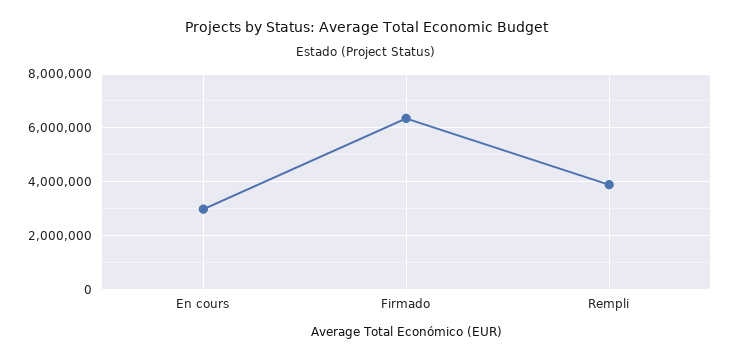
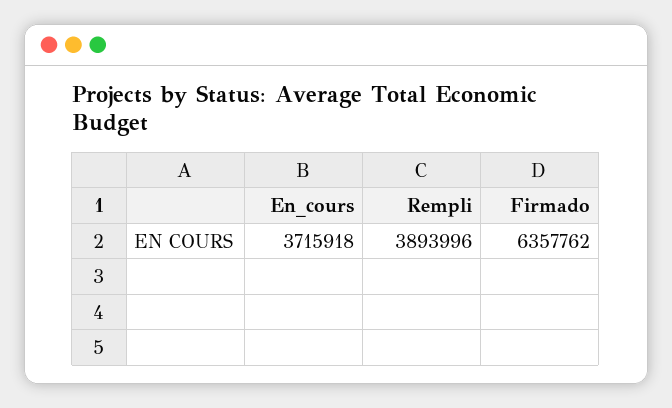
En cours: 3000000 -> 3715918

